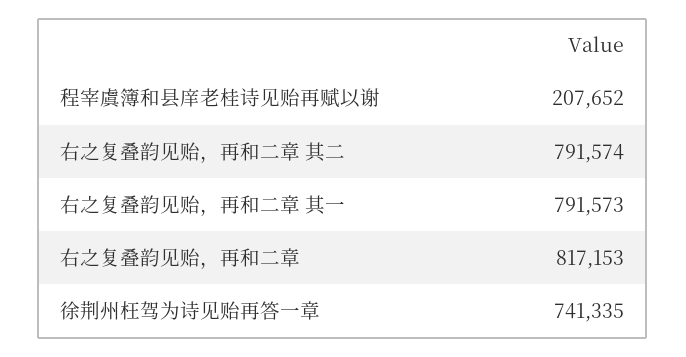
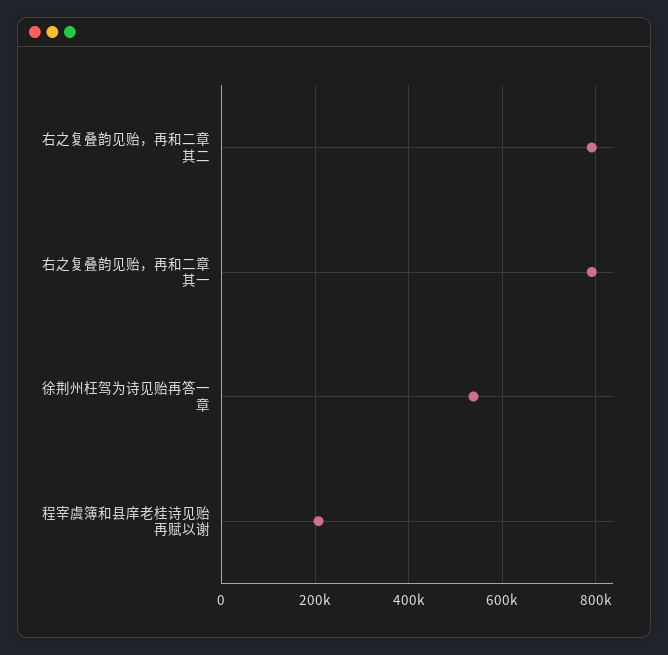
右之复叠韵见贻，再和二章: 817153 -> none
徐荆州枉驾为诗见贻再答一章: 741335 -> 540000

